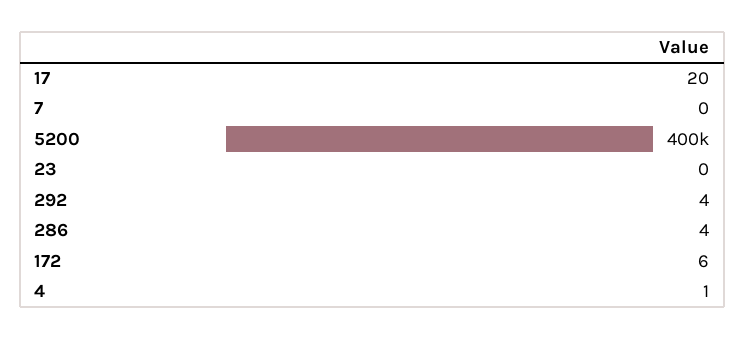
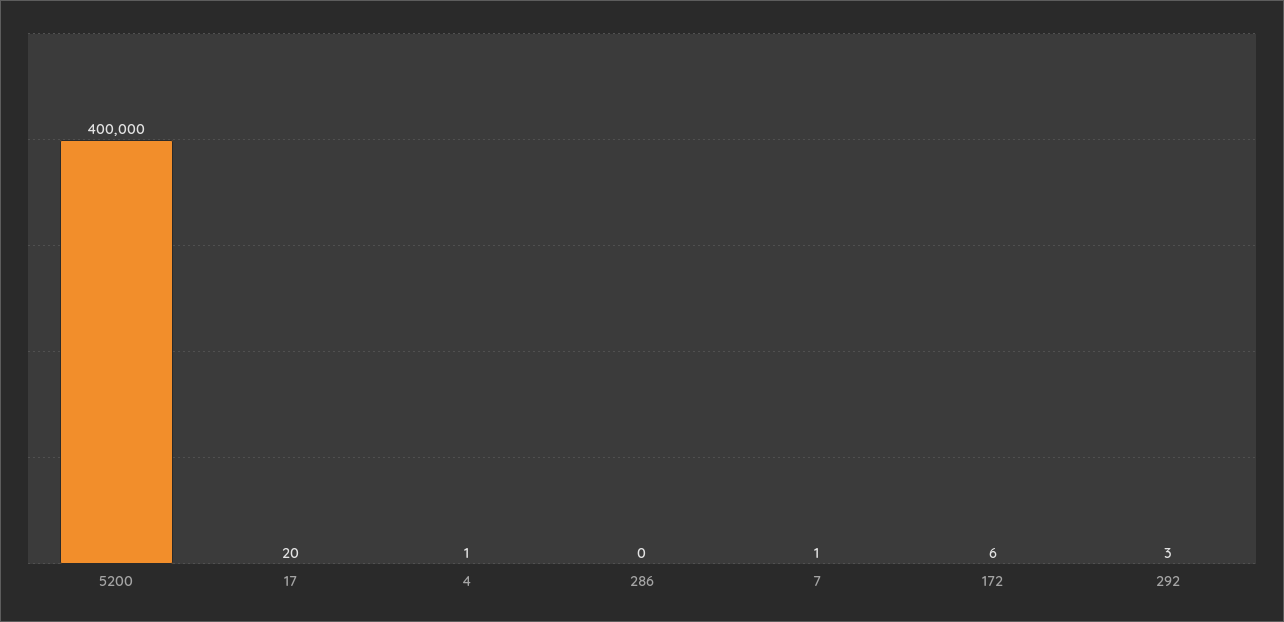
7: 0 -> 1
23: 0 -> none
292: 4 -> 3
286: 4 -> 0

